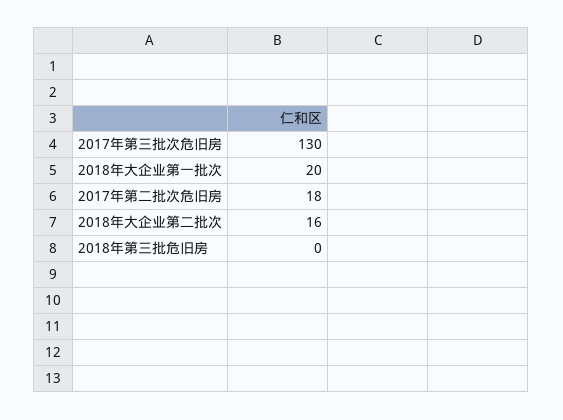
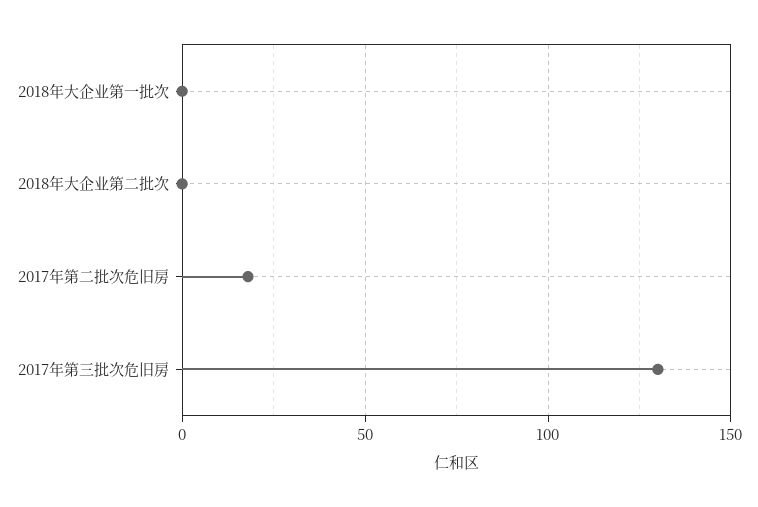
2018年大企业第一批次: 20 -> 0
2018年大企业第二批次: 16 -> 0
2018年第三批危旧房: 0 -> none

